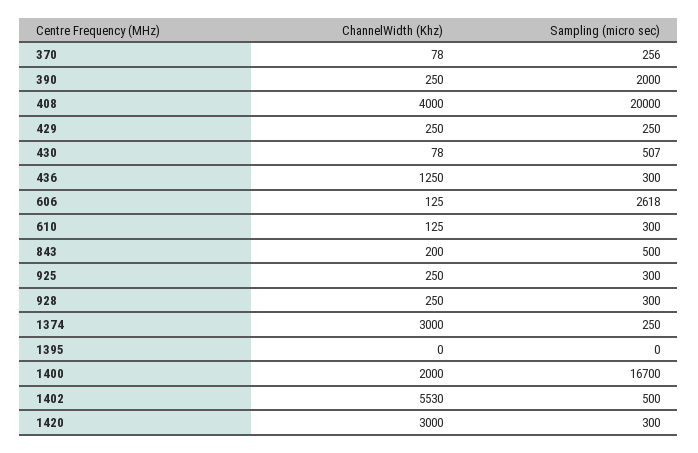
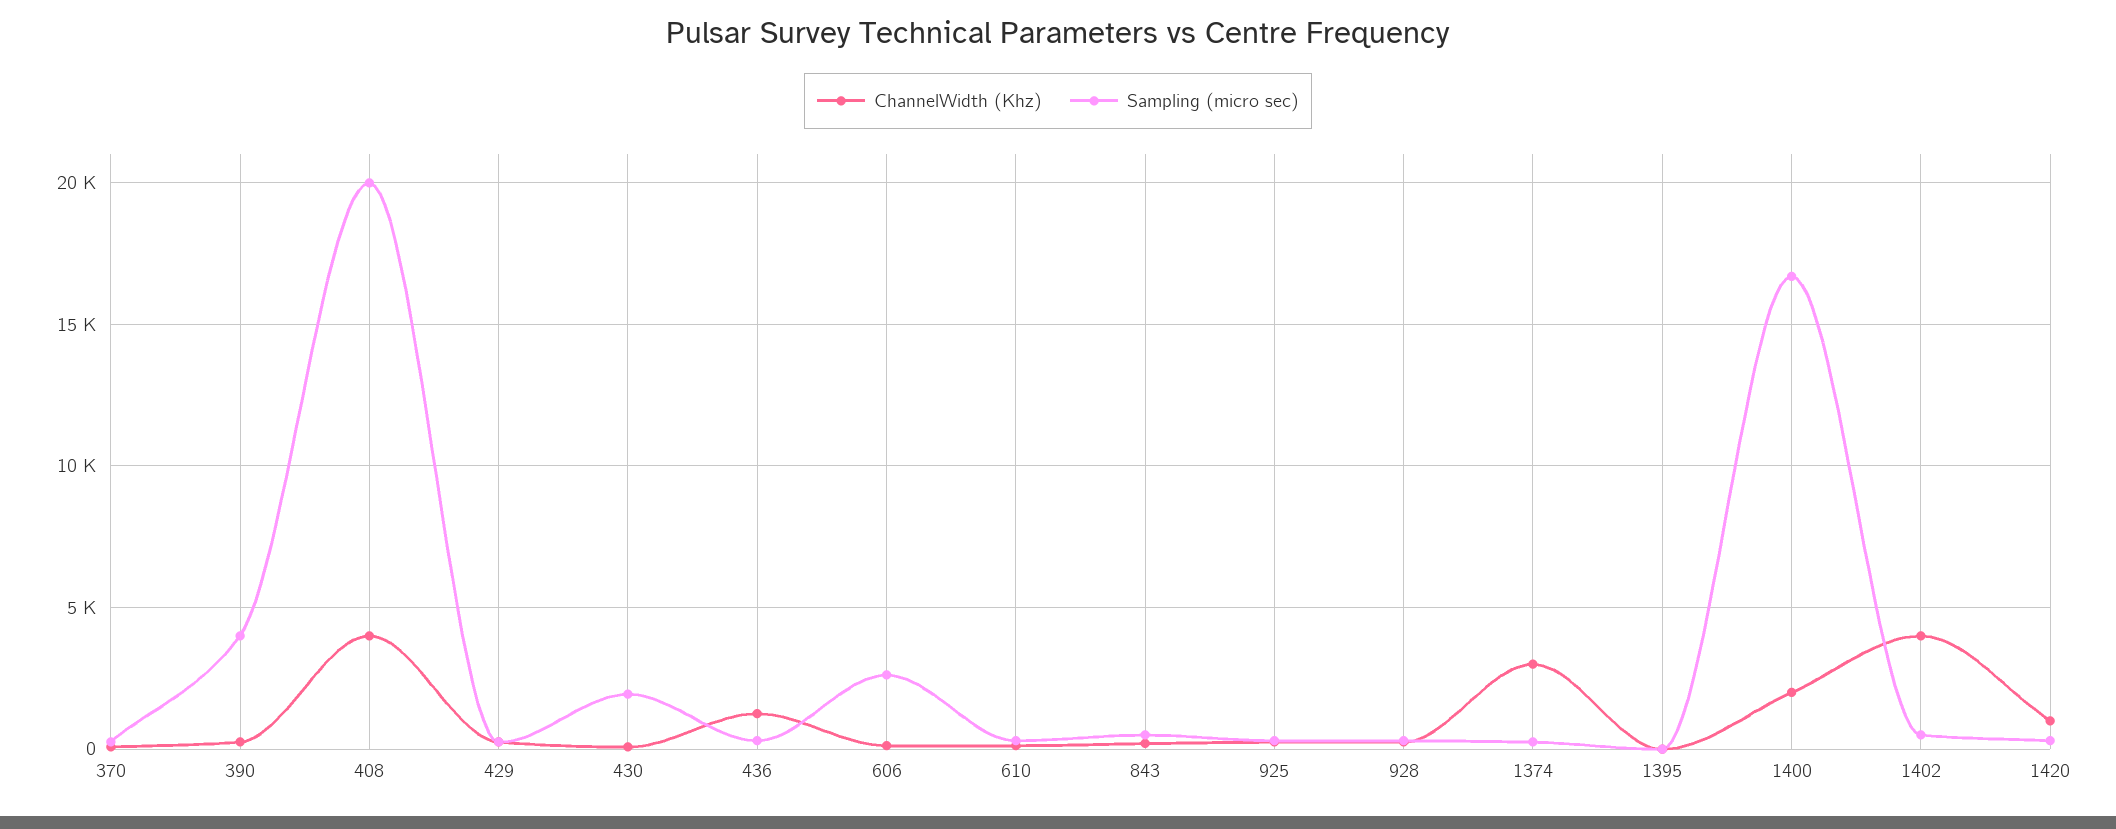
Sampling (micro sec), 390: 2000 -> 4000
Sampling (micro sec), 430: 507 -> 2000
ChannelWidth (Khz), 1402: 5530 -> 4000
ChannelWidth (Khz), 1420: 3000 -> 1000

